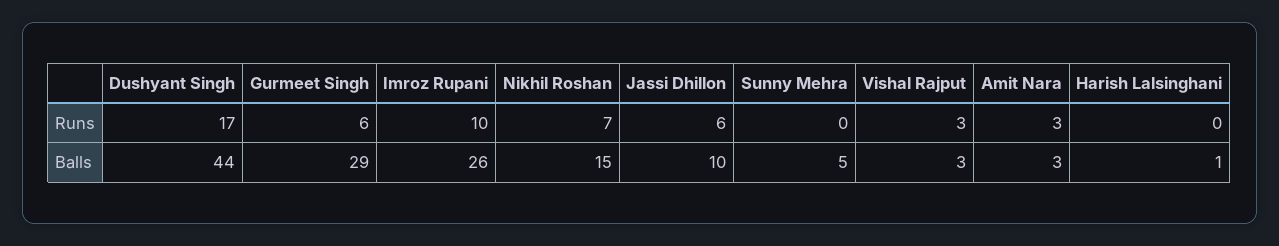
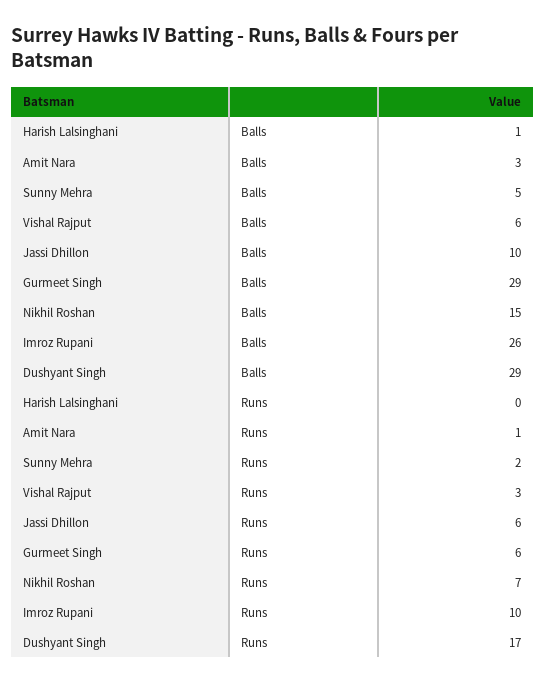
Sunny Mehra, Runs: 0 -> 2
Amit Nara, Runs: 3 -> 1
Dushyant Singh, Balls: 44 -> 29
Vishal Rajput, Balls: 3 -> 6

